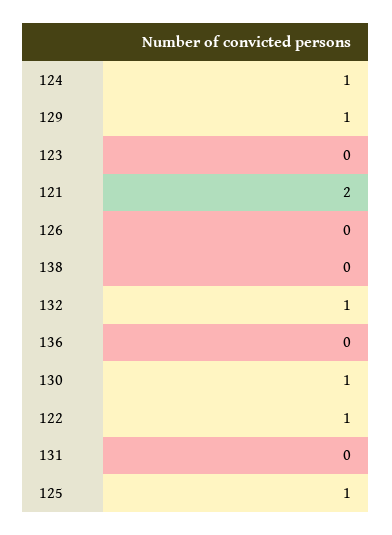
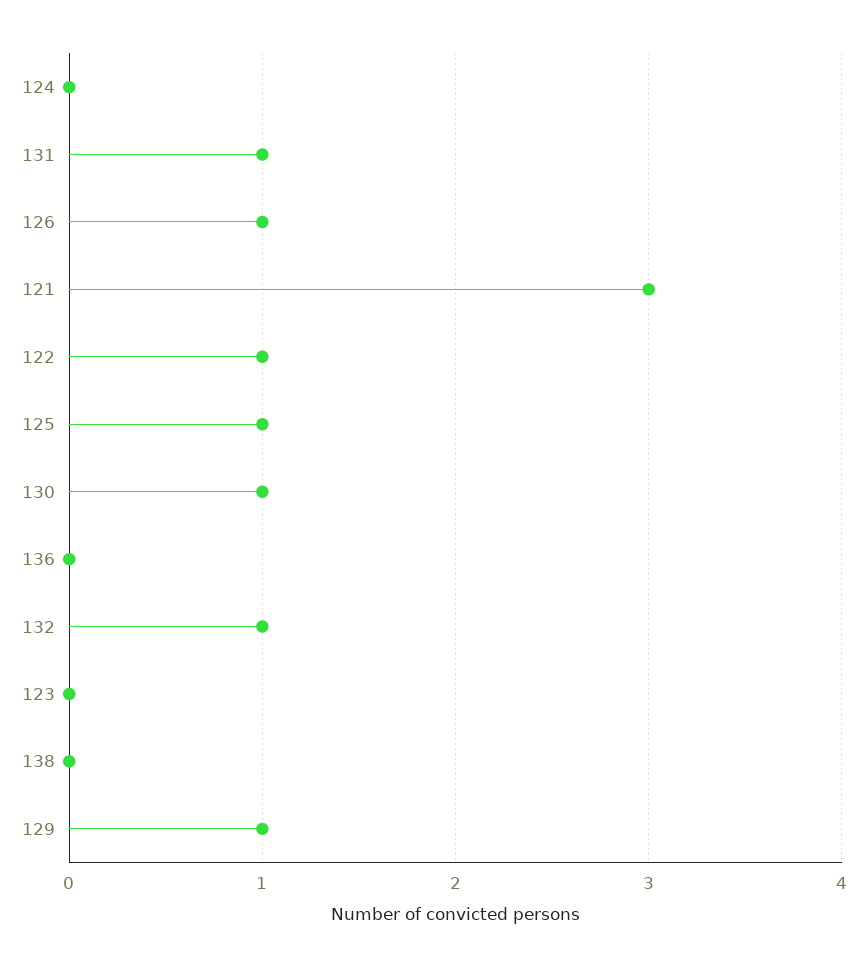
124: 1 -> 0
121: 2 -> 3
126: 0 -> 1
131: 0 -> 1

